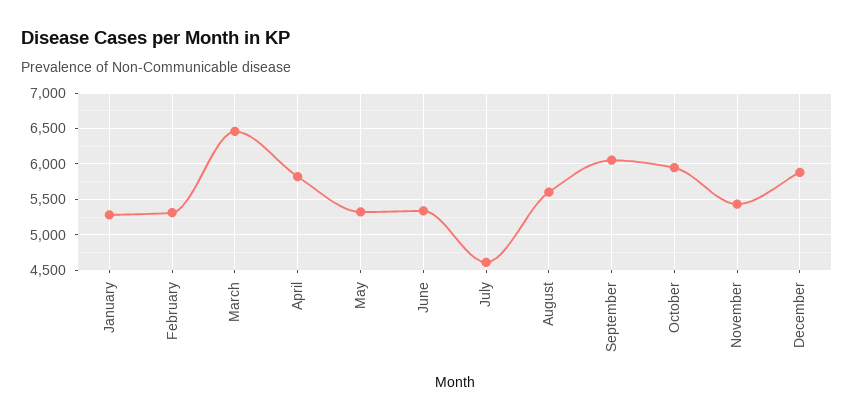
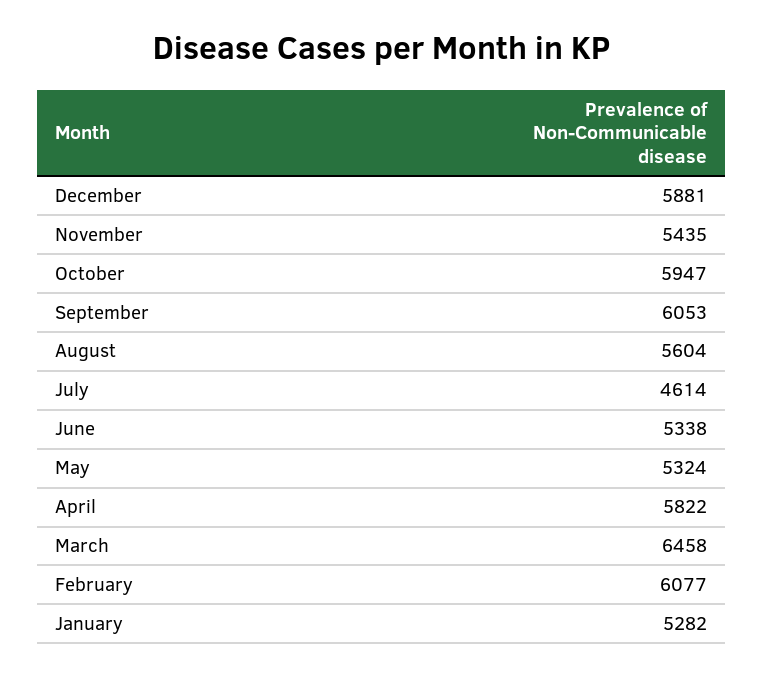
February: 5300 -> 6077

